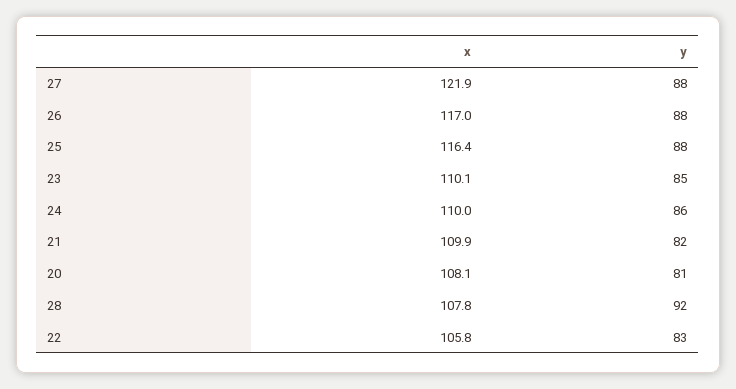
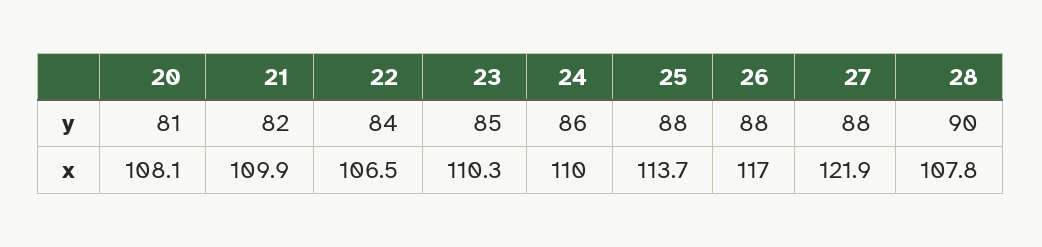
x, 25: 116.4 -> 113.7
x, 23: 110.1 -> 110.3
y, 28: 92 -> 90
x, 22: 105.8 -> 106.5
y, 22: 83 -> 84

